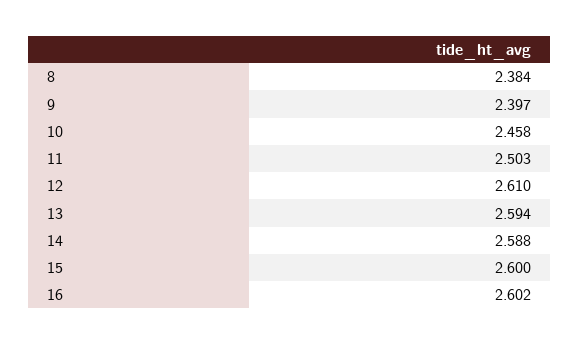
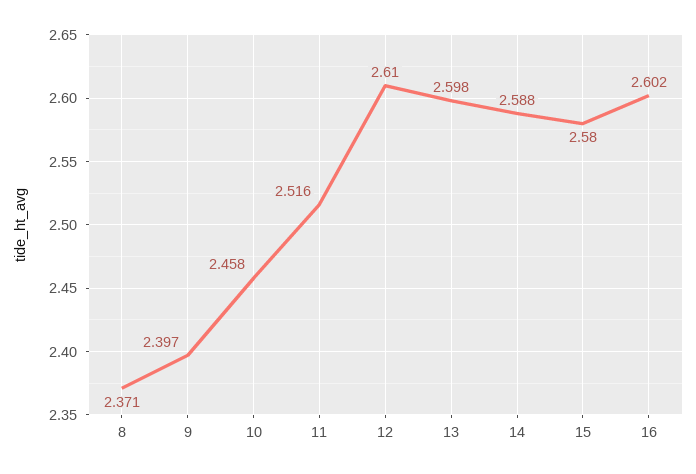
8: 2.384 -> 2.371
11: 2.503 -> 2.516
13: 2.594 -> 2.598
15: 2.6 -> 2.58

